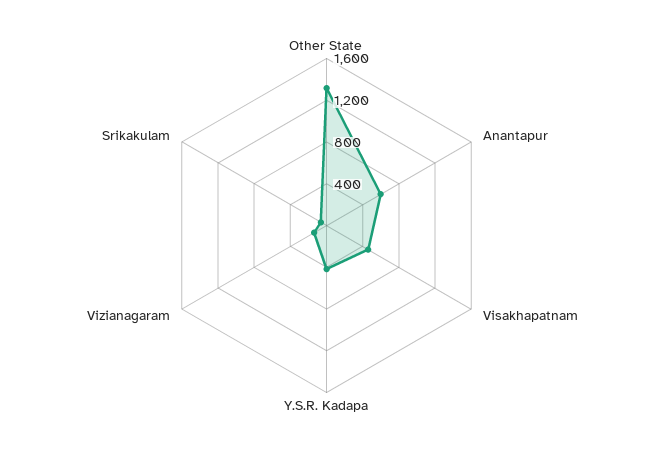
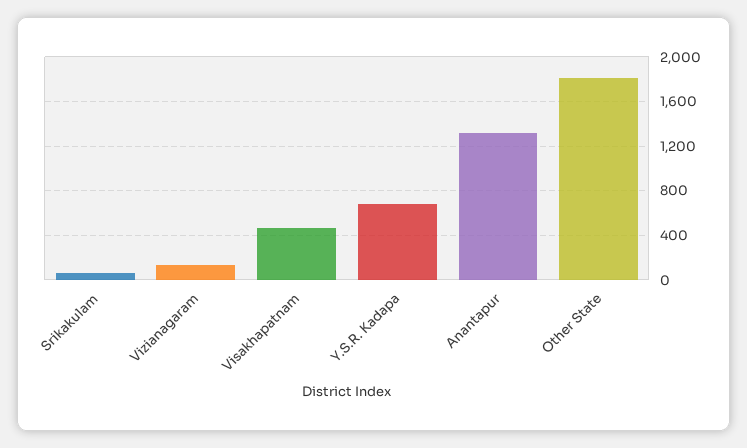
Other State: 1300 -> 1800
Anantapur: 600 -> 1300
Y.S.R. Kadapa: 400 -> 700

